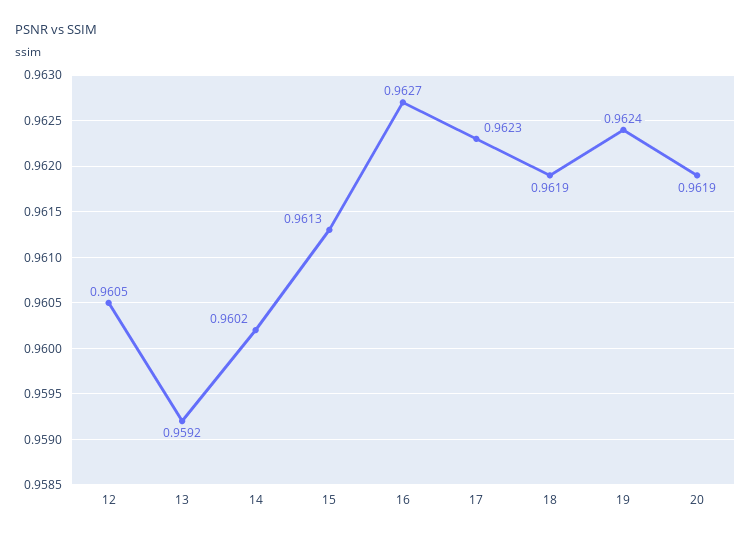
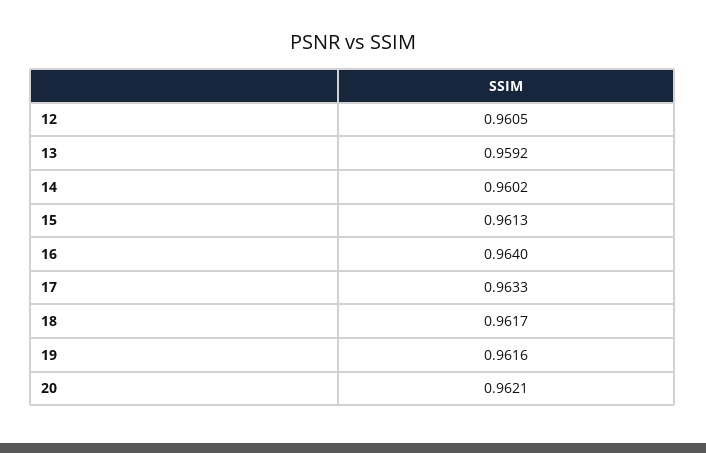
16: 0.9627 -> 0.964
17: 0.9623 -> 0.9633
18: 0.9619 -> 0.9617
19: 0.9624 -> 0.9616
20: 0.9619 -> 0.9621

